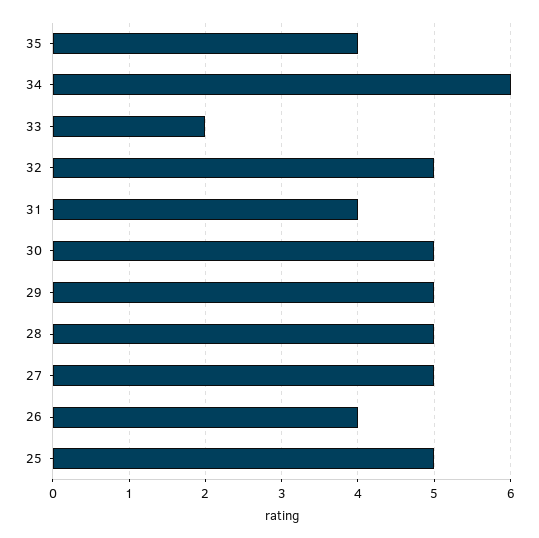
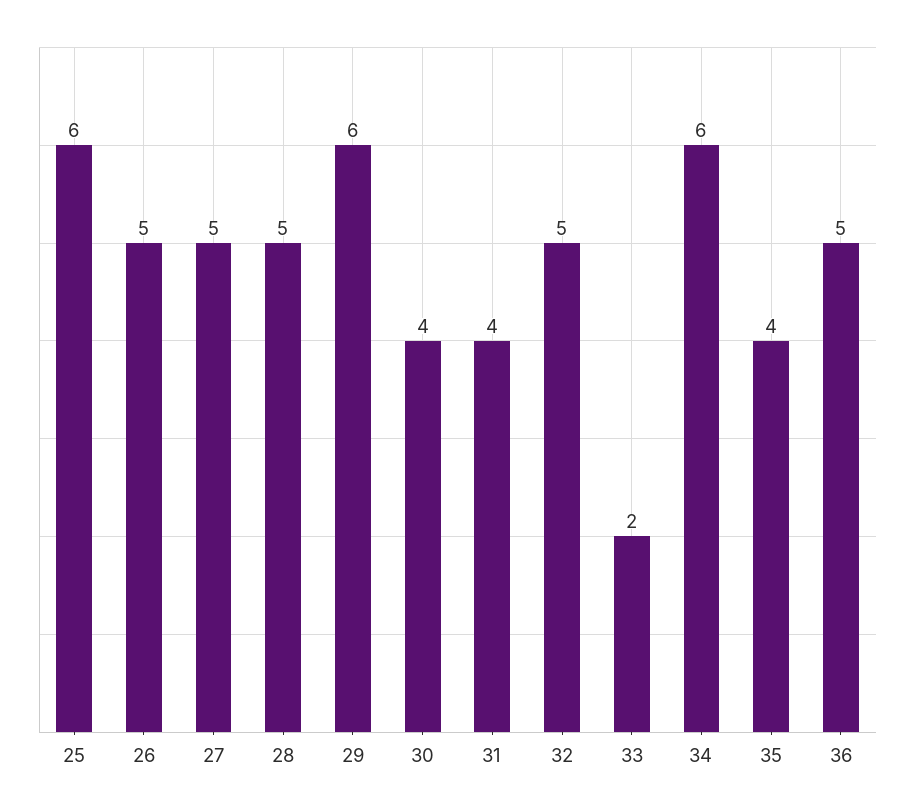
30: 5 -> 4
29: 5 -> 6
26: 4 -> 5
25: 5 -> 6
36: none -> 5

